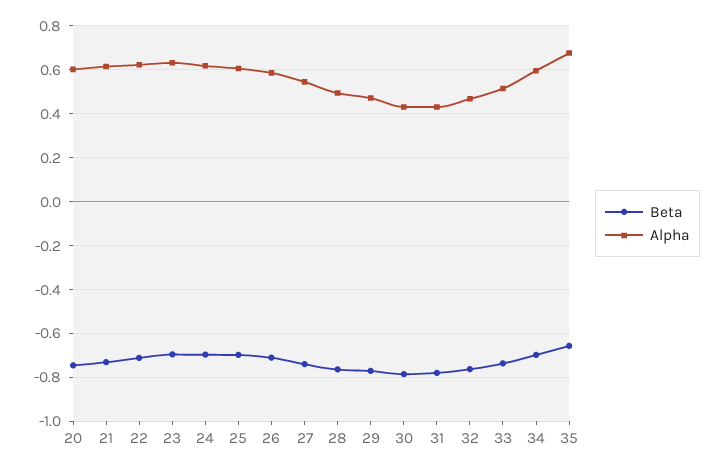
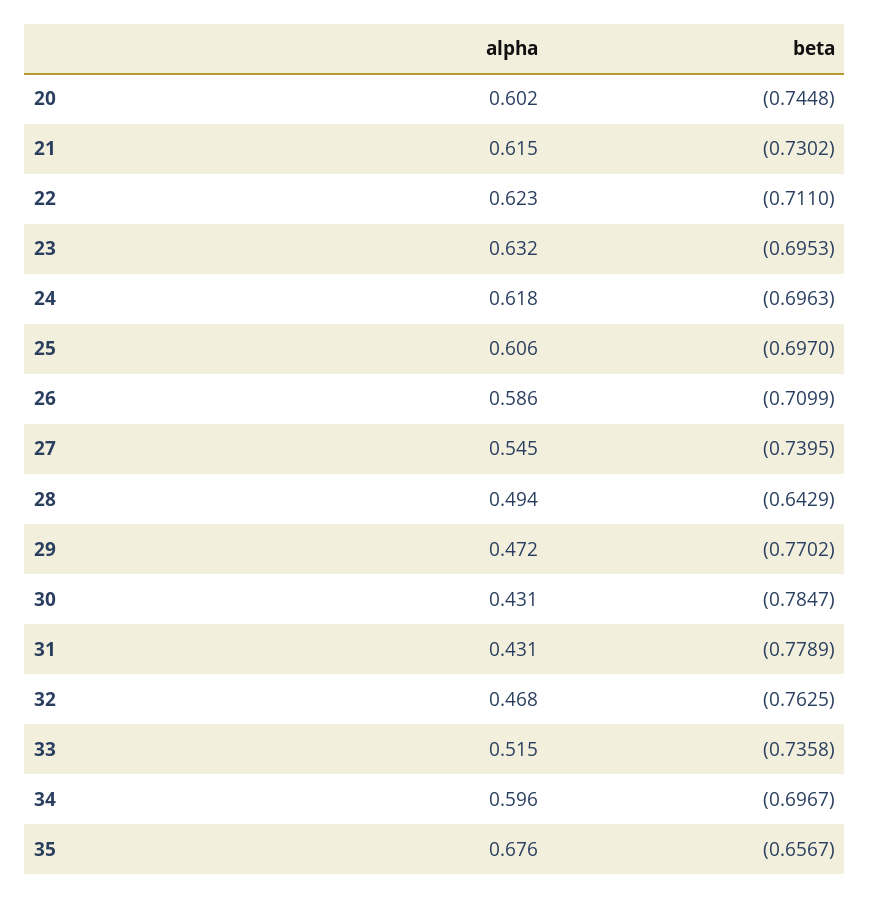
Beta, 28: -0.75 -> -0.6429

